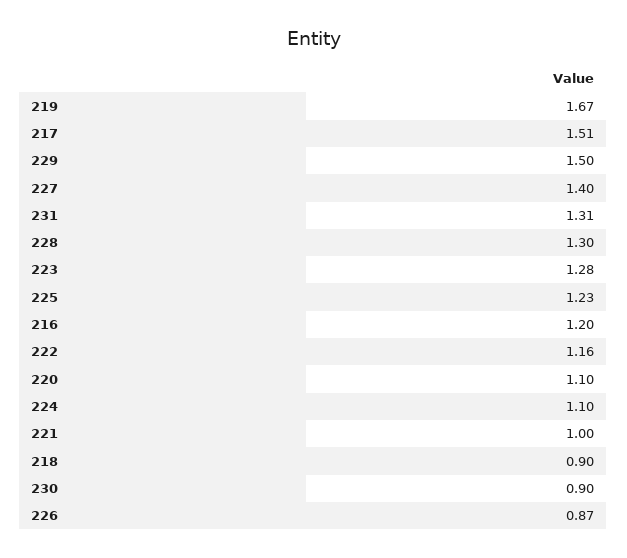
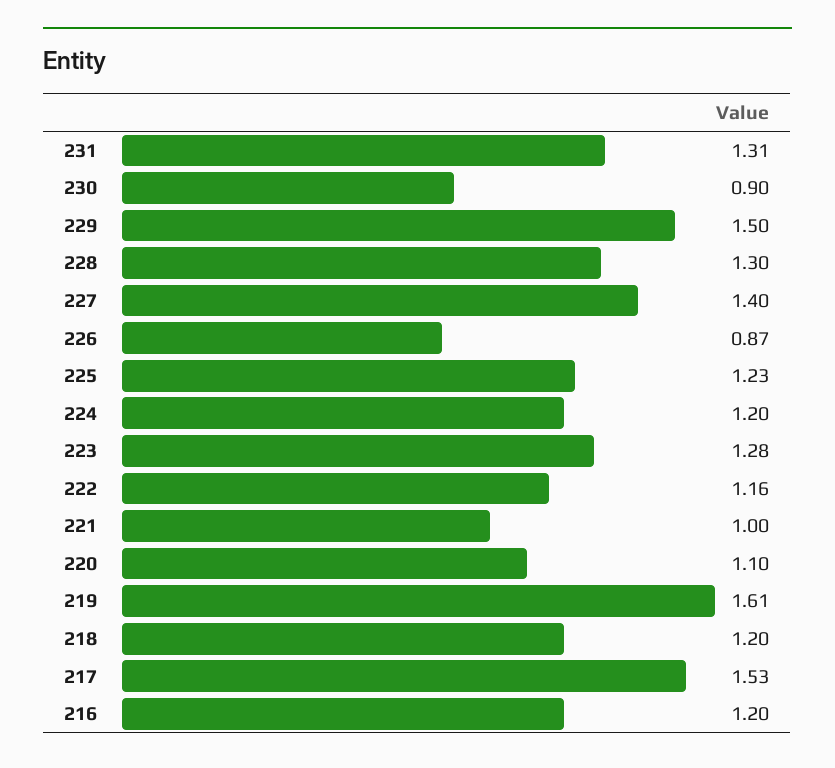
219: 1.67 -> 1.61
217: 1.51 -> 1.53
224: 1.1 -> 1.2
218: 0.9 -> 1.2

